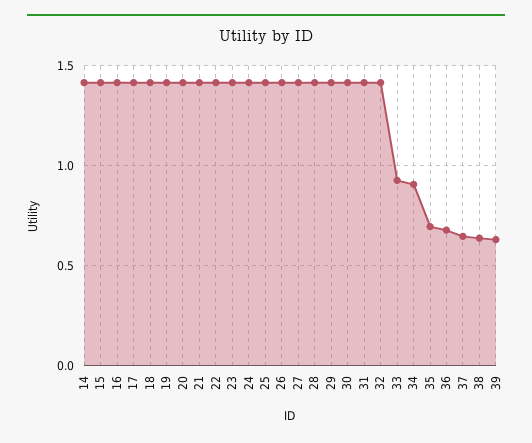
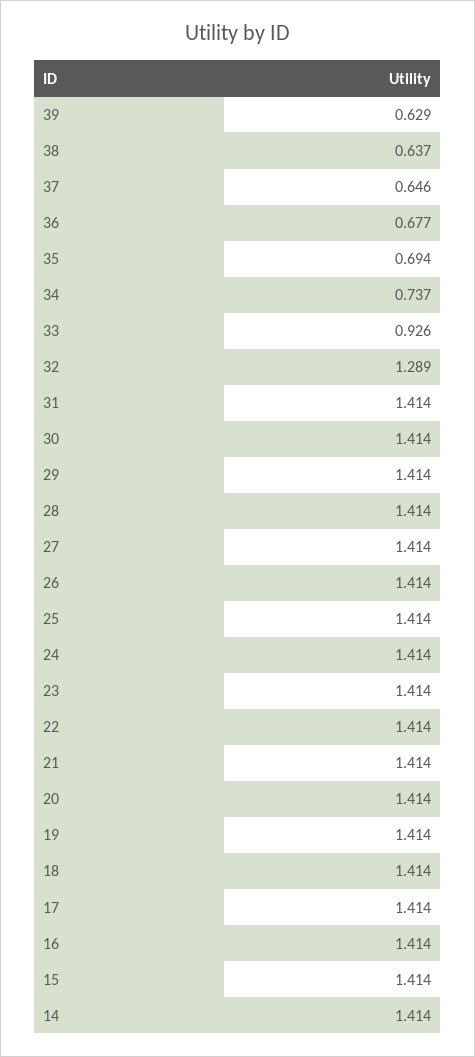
32: 1.4 -> 1.289
34: 0.9 -> 0.737

